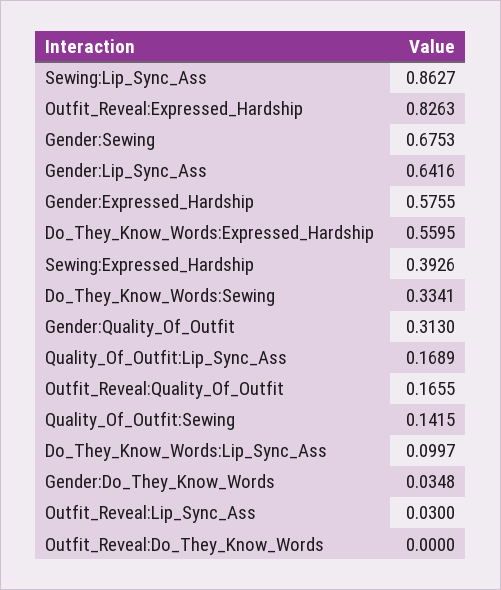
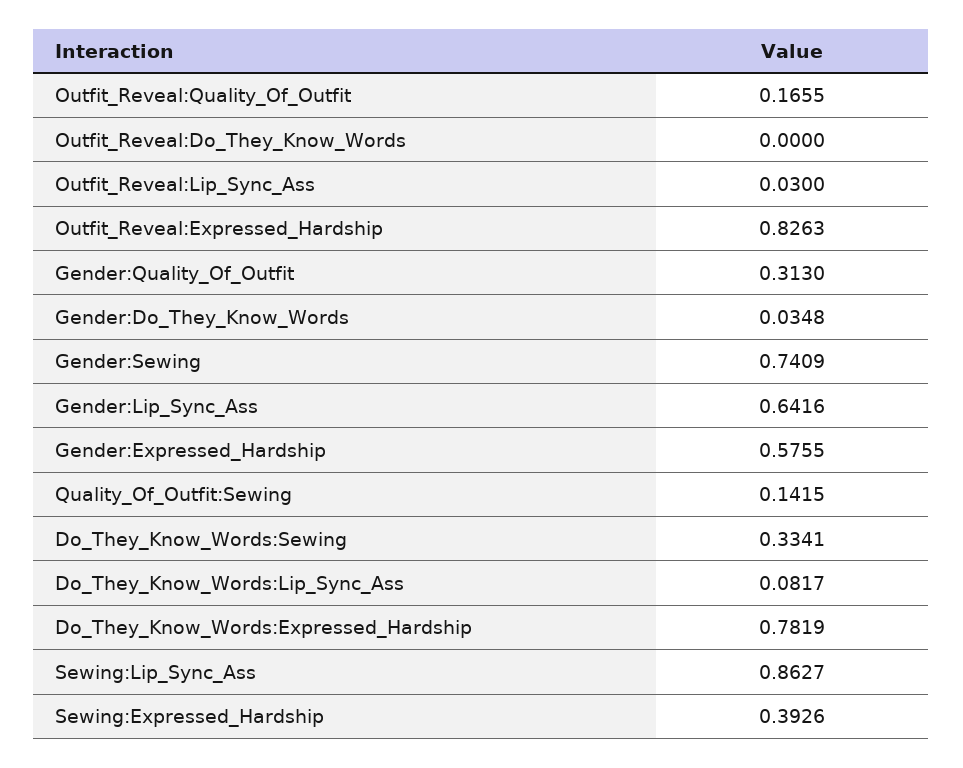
Gender:Sewing: 0.6753 -> 0.7409
Do_They_Know_Words:Expressed_Hardship: 0.5595 -> 0.7819
Quality_Of_Outfit:Lip_Sync_Ass: 0.1689 -> none
Do_They_Know_Words:Lip_Sync_Ass: 0.0997 -> 0.0817

